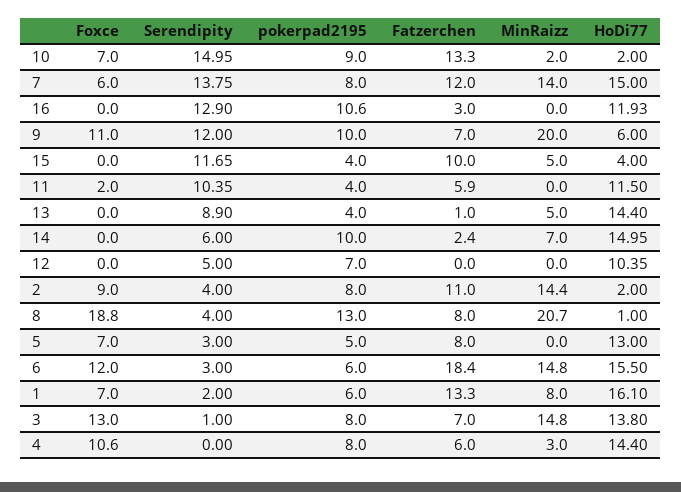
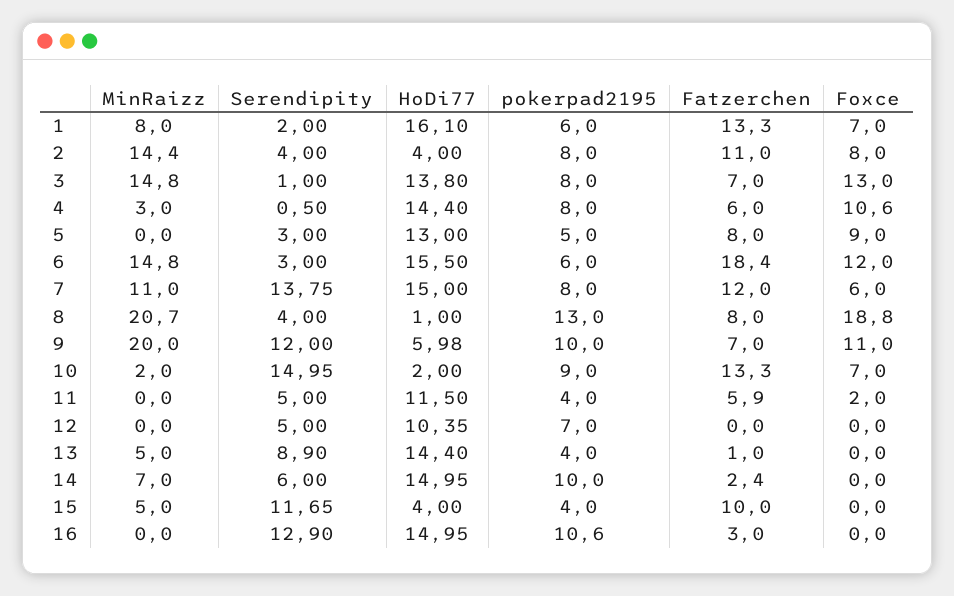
MinRaizz, 7: 14 -> 11
HoDi77, 16: 11.93 -> 14.95
HoDi77, 9: 6 -> 5.98
Serendipity, 11: 10.35 -> 5
Foxce, 2: 9 -> 8
HoDi77, 2: 2 -> 4
Foxce, 5: 7 -> 9
Serendipity, 4: 0 -> 0.5

